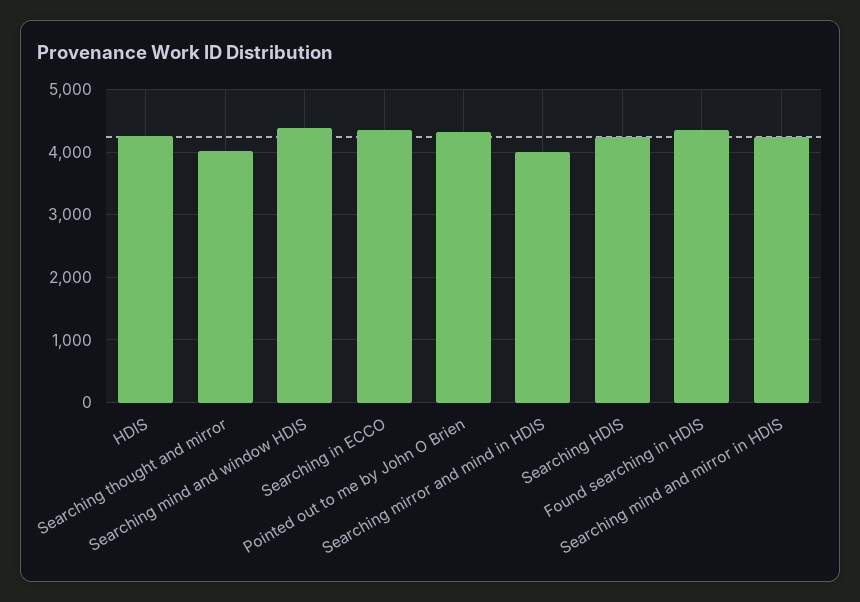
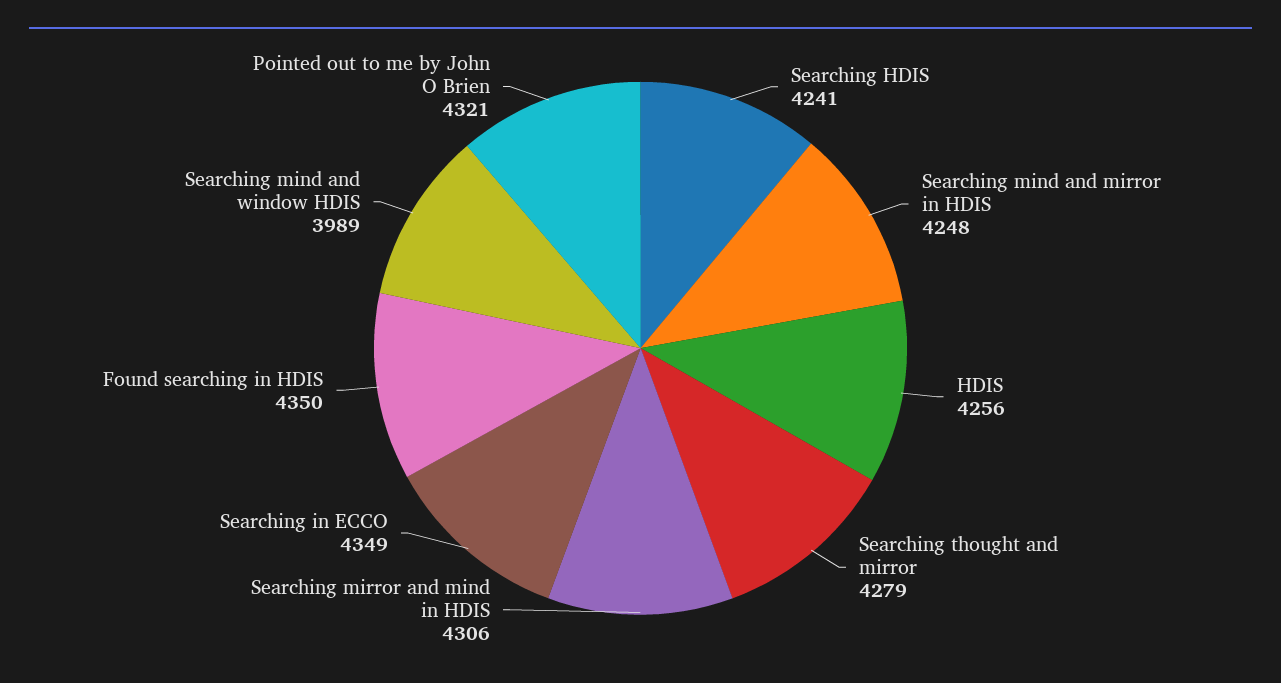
Searching thought and mirror: 4000 -> 4279
Searching mind and window HDIS: 4400 -> 3989
Searching mirror and mind in HDIS: 4000 -> 4306

